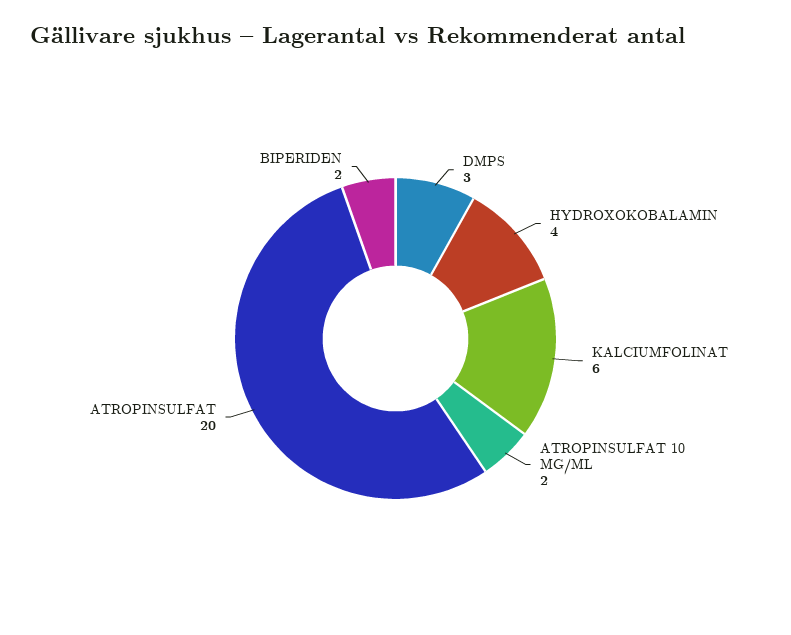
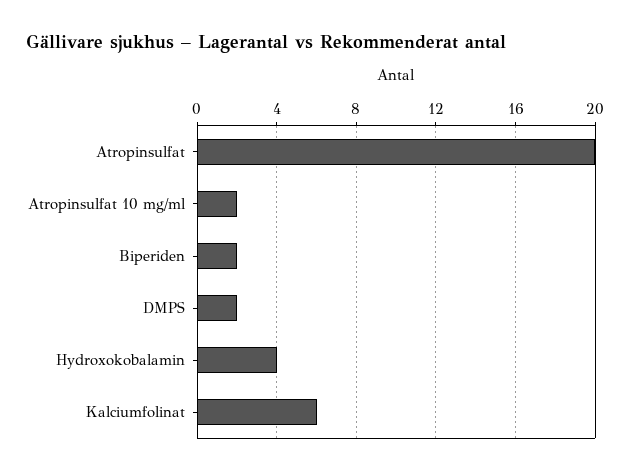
DMPS: 3 -> 2

